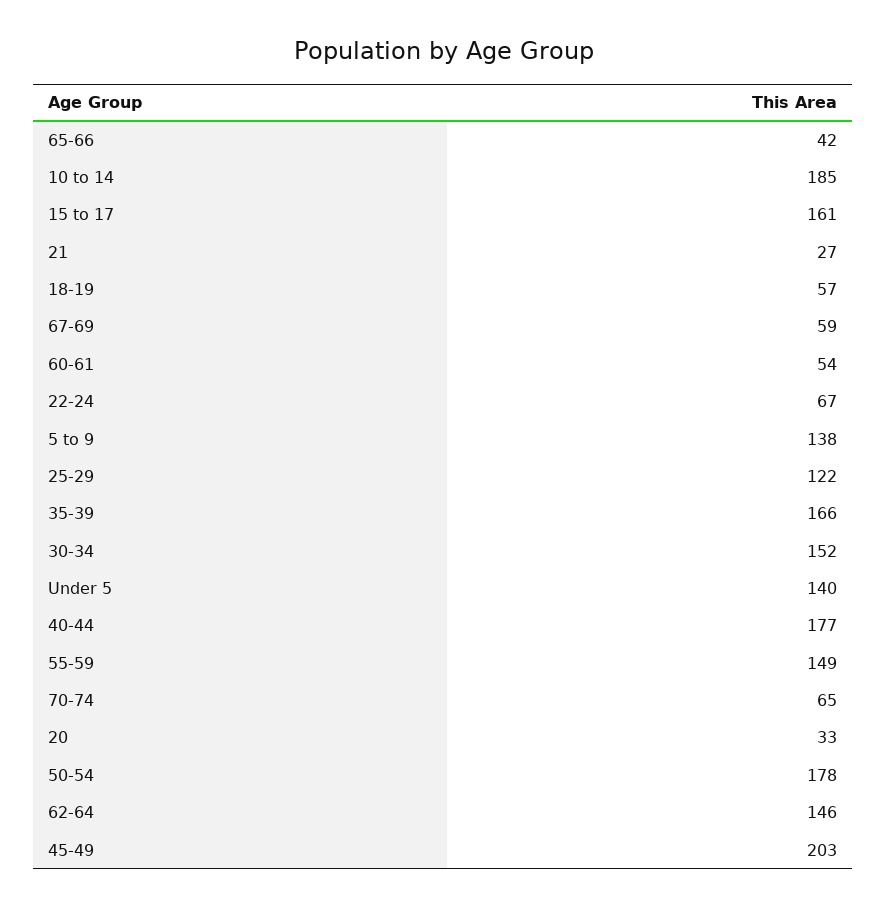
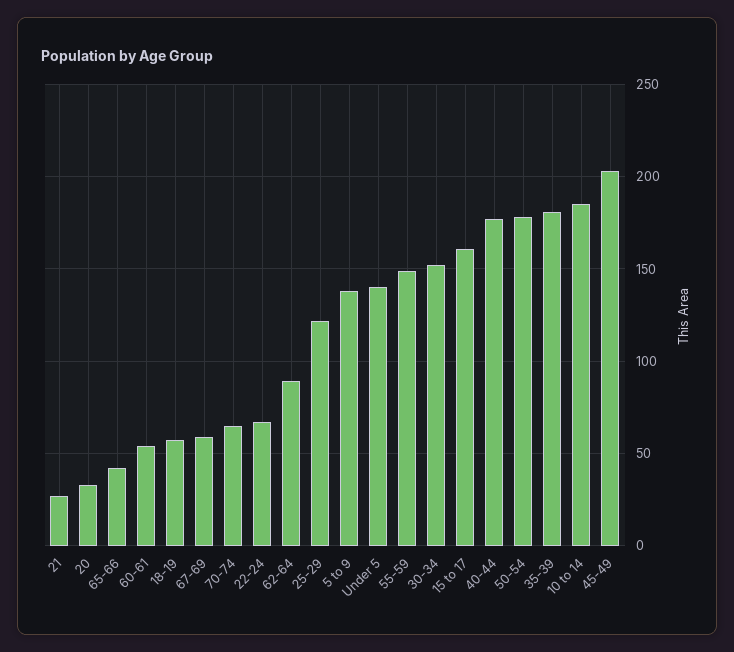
35-39: 166 -> 180
62-64: 146 -> 90

